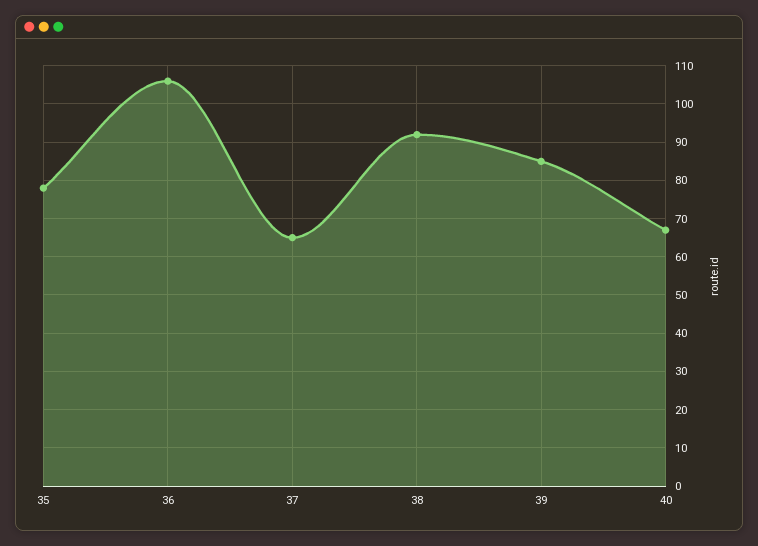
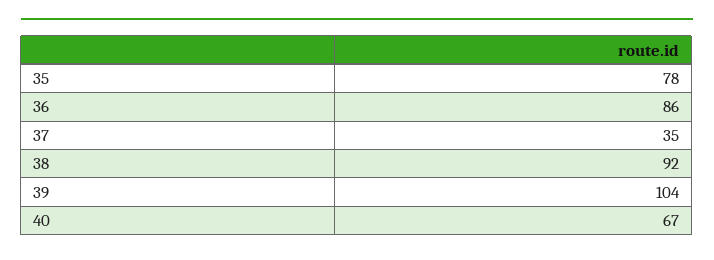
36: 105 -> 86
37: 65 -> 35
39: 85 -> 104

